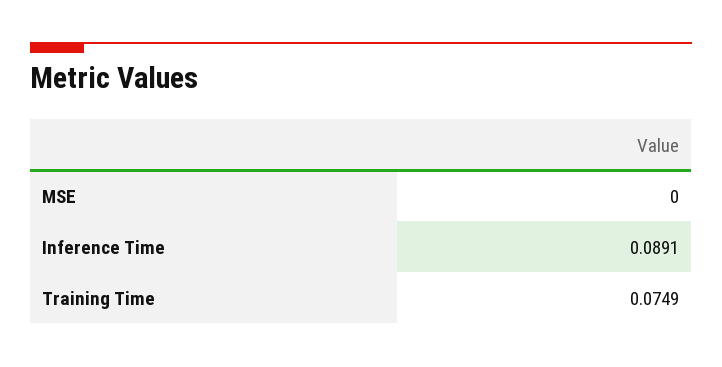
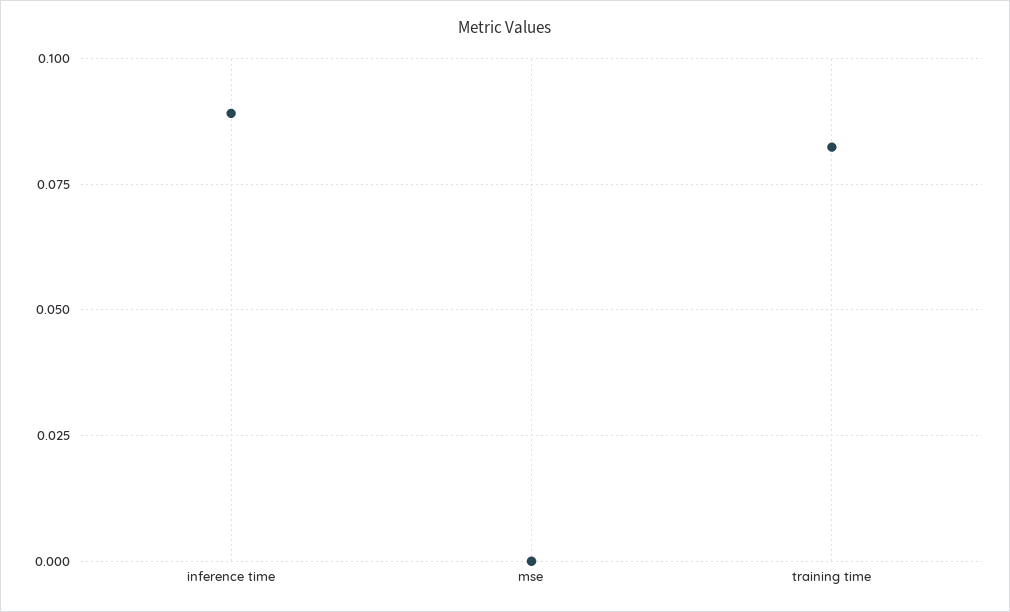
Training Time: 0.0749 -> 0.0825

